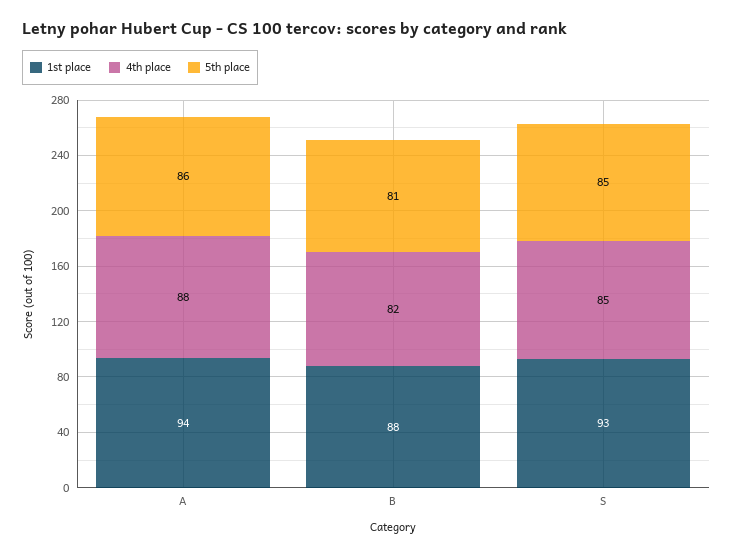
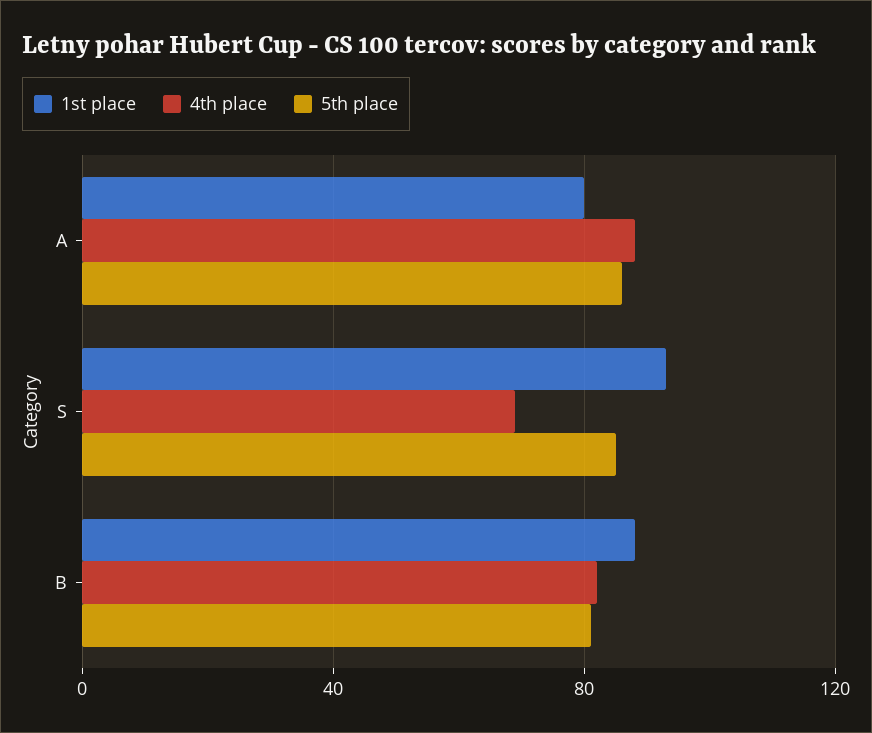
1st place, A: 94 -> 80
4th place, S: 85 -> 70

